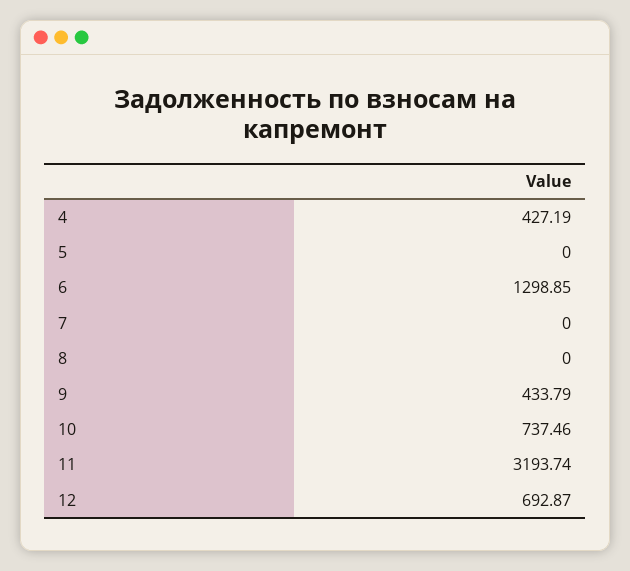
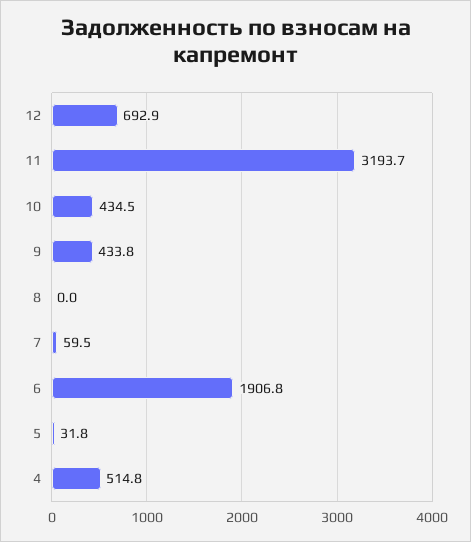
4: 427.19 -> 514.8
5: 0 -> 31.8
6: 1298.85 -> 1906.8
7: 0 -> 59.5
10: 737.46 -> 434.5

